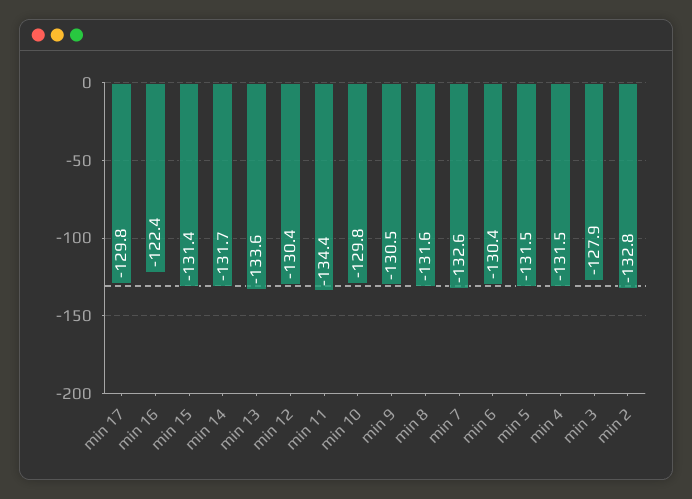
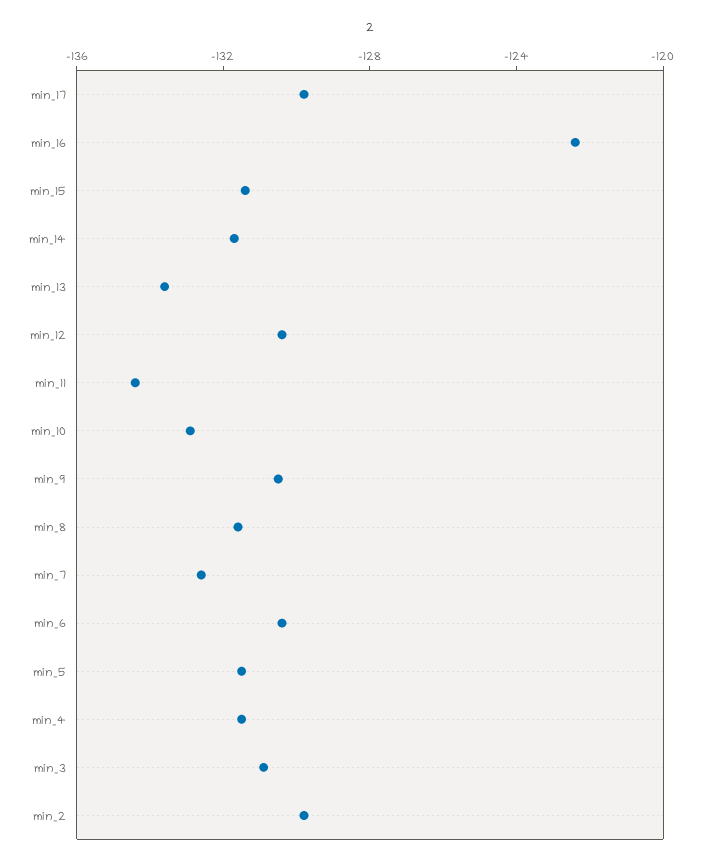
min 10: -129.8 -> -133
min 3: -127.9 -> -131
min 2: -132.8 -> -130

